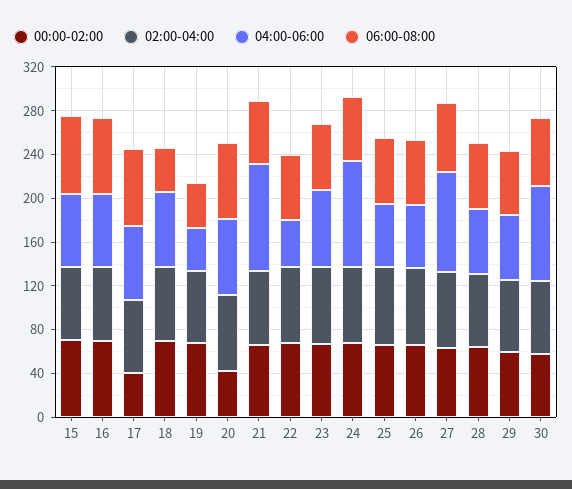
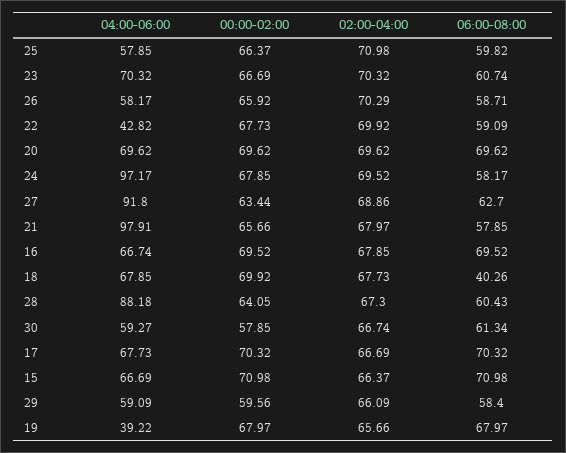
00:00-02:00, 17: 40 -> 70.32
06:00-08:00, 19: 40 -> 67.97
00:00-02:00, 20: 40 -> 69.62
04:00-06:00, 28: 60 -> 88.18
04:00-06:00, 30: 90 -> 59.27

